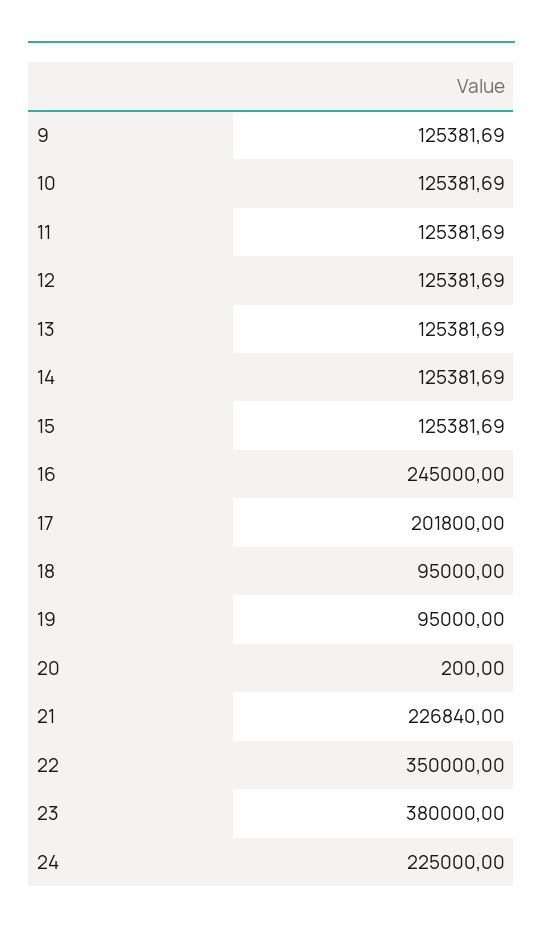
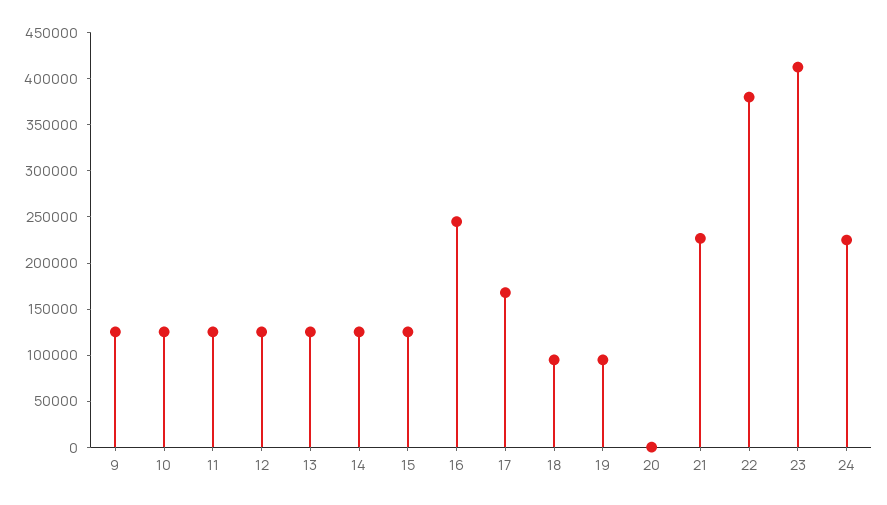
17: 201800 -> 170000
22: 350000 -> 380000
23: 380000 -> 410000

